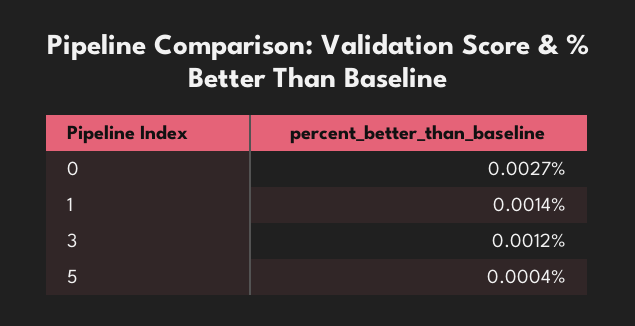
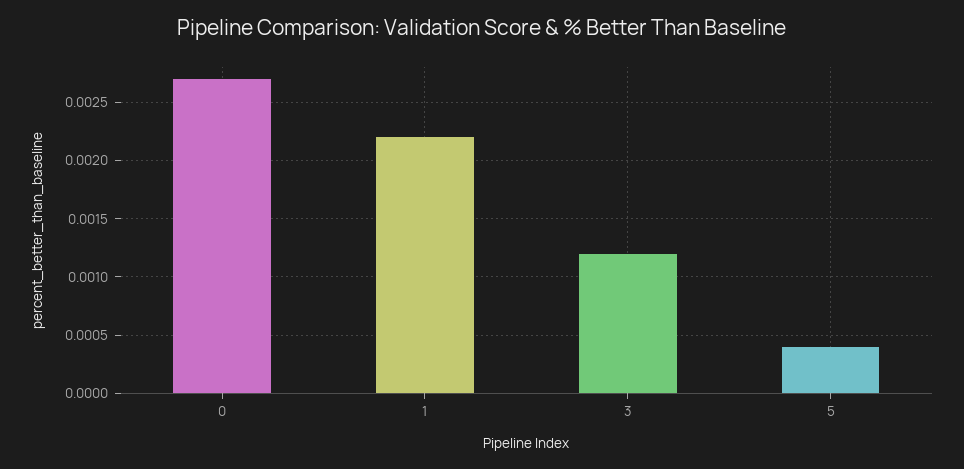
1: 0.0014 -> 0.0022

